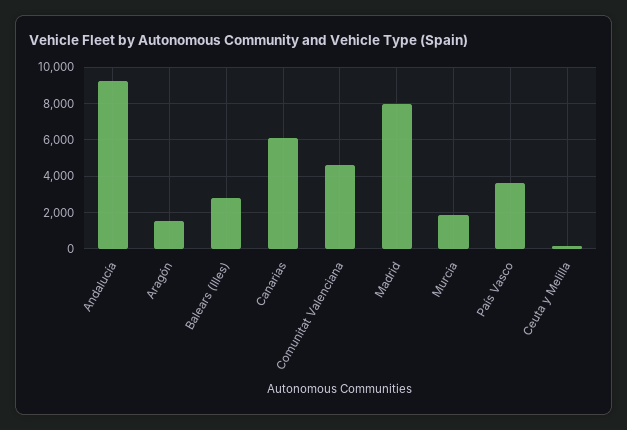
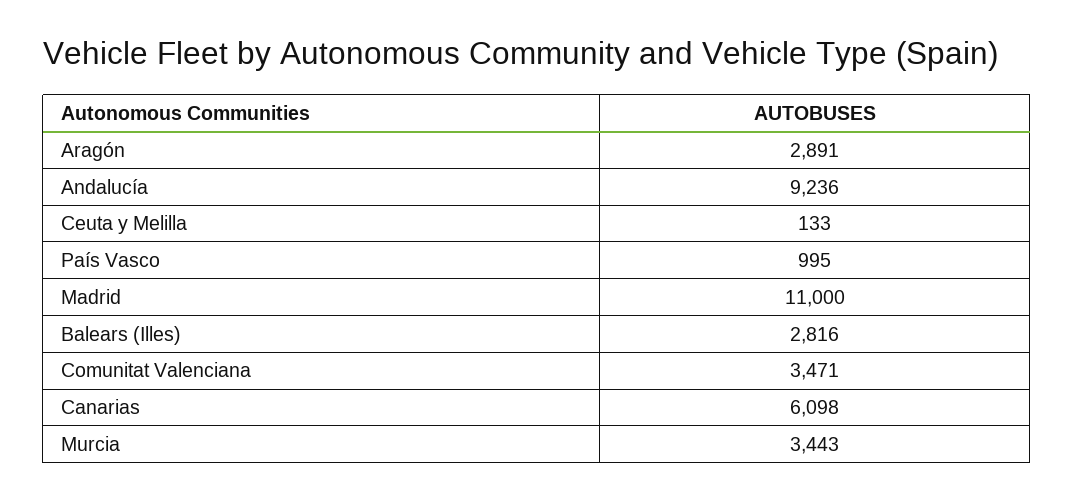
Aragón: 1500 -> 2891
Comunitat Valenciana: 4500 -> 3471
Madrid: 8000 -> 11000
Murcia: 2000 -> 3443
País Vasco: 3500 -> 995

